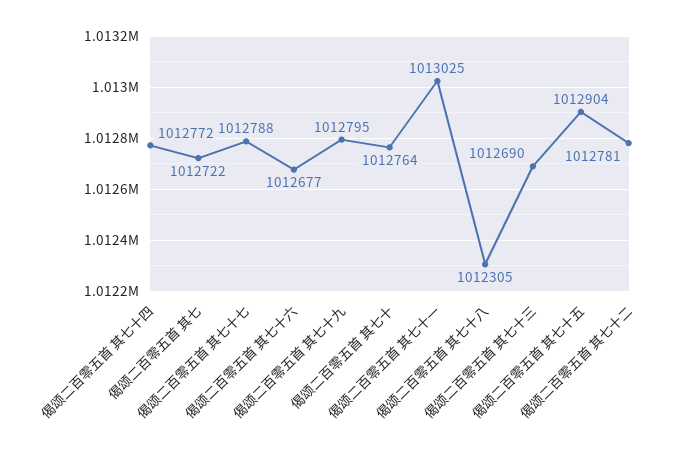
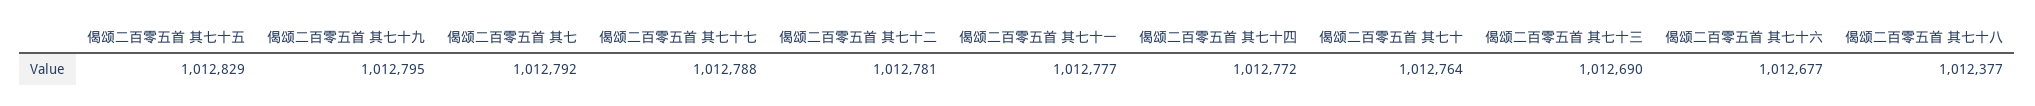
偈颂二百零五首 其七: 1012722 -> 1012792
偈颂二百零五首 其七十一: 1013025 -> 1012777
偈颂二百零五首 其七十八: 1012305 -> 1012377
偈颂二百零五首 其七十五: 1012904 -> 1012829

